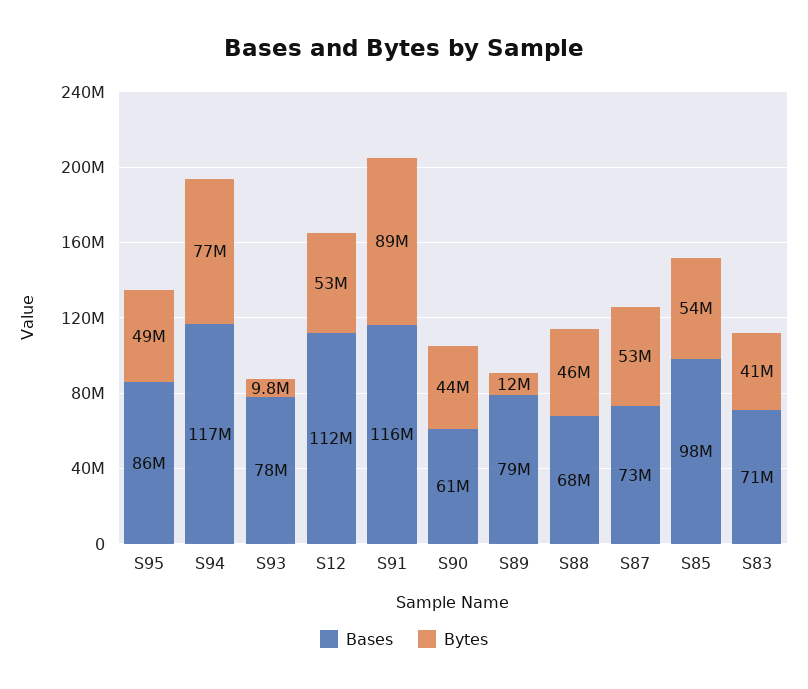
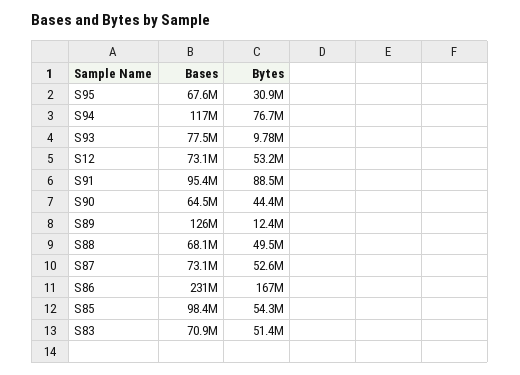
Bases, S95: 86000000 -> 67600000
Bytes, S95: 49000000 -> 30900000
Bases, S12: 112000000 -> 73100000
Bases, S91: 116000000 -> 95400000
Bases, S90: 61000000 -> 64500000
Bases, S89: 79000000 -> 126000000
Bytes, S88: 46000000 -> 49500000
Bytes, S83: 41000000 -> 51400000
Bases, S86: none -> 231000000
Bytes, S86: none -> 167000000

